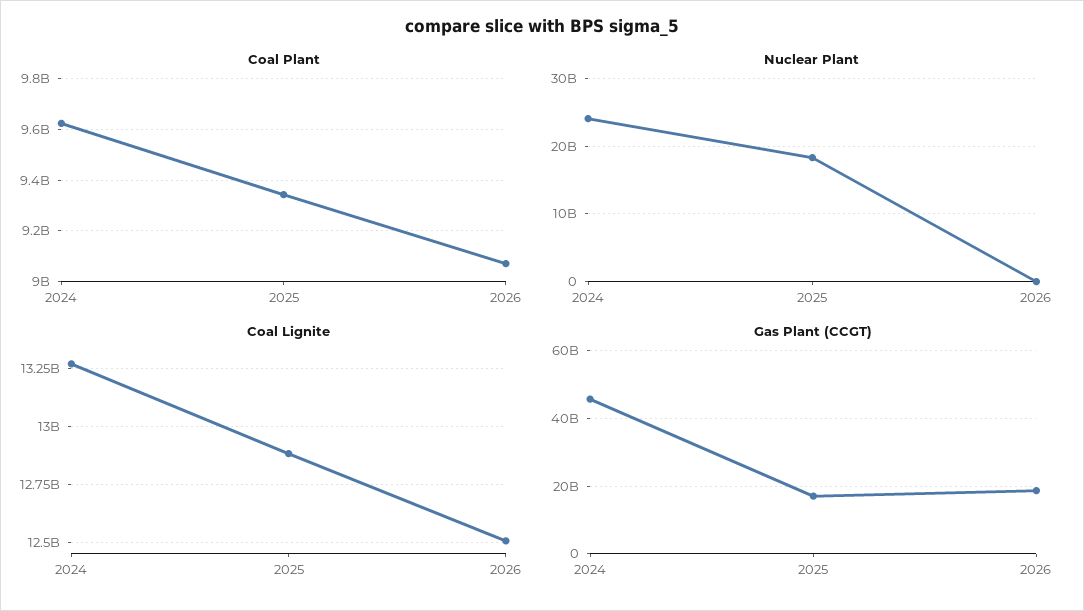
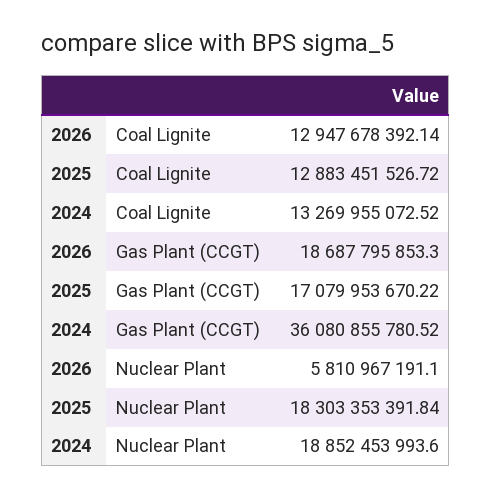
Coal Plant, 2024: 9625000000 -> none
Coal Plant, 2025: 9350000000 -> none
Coal Plant, 2026: 9075000000 -> none
Nuclear Plant, 2024: 24000000000 -> 18852453993.6
Nuclear Plant, 2026: 0 -> 5810967191.1
Coal Lignite, 2026: 12500000000 -> 12947678392.14
Gas Plant (CCGT), 2024: 46000000000 -> 36080855780.52

